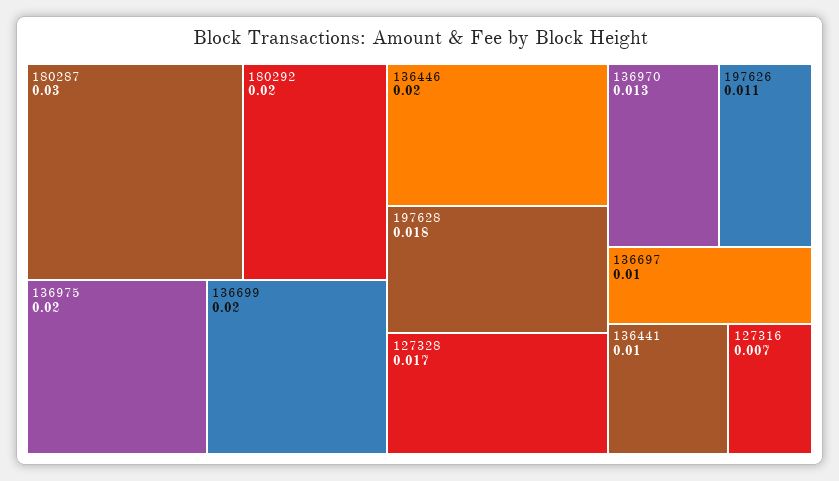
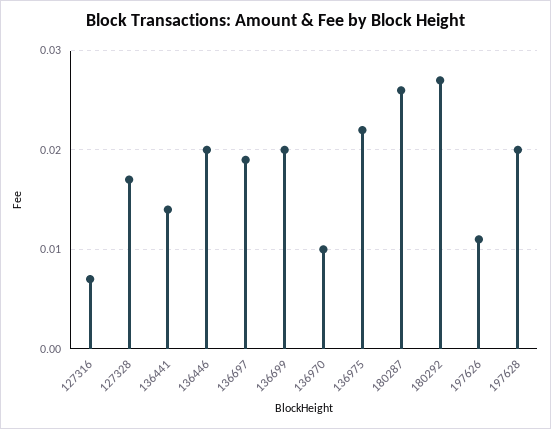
180287: 0.03 -> 0.026
180292: 0.02 -> 0.027
136975: 0.02 -> 0.022
197628: 0.018 -> 0.02
136970: 0.013 -> 0.01
136697: 0.01 -> 0.019
136441: 0.01 -> 0.014

